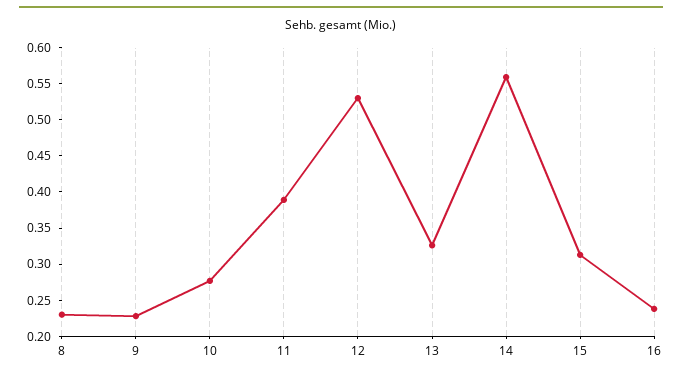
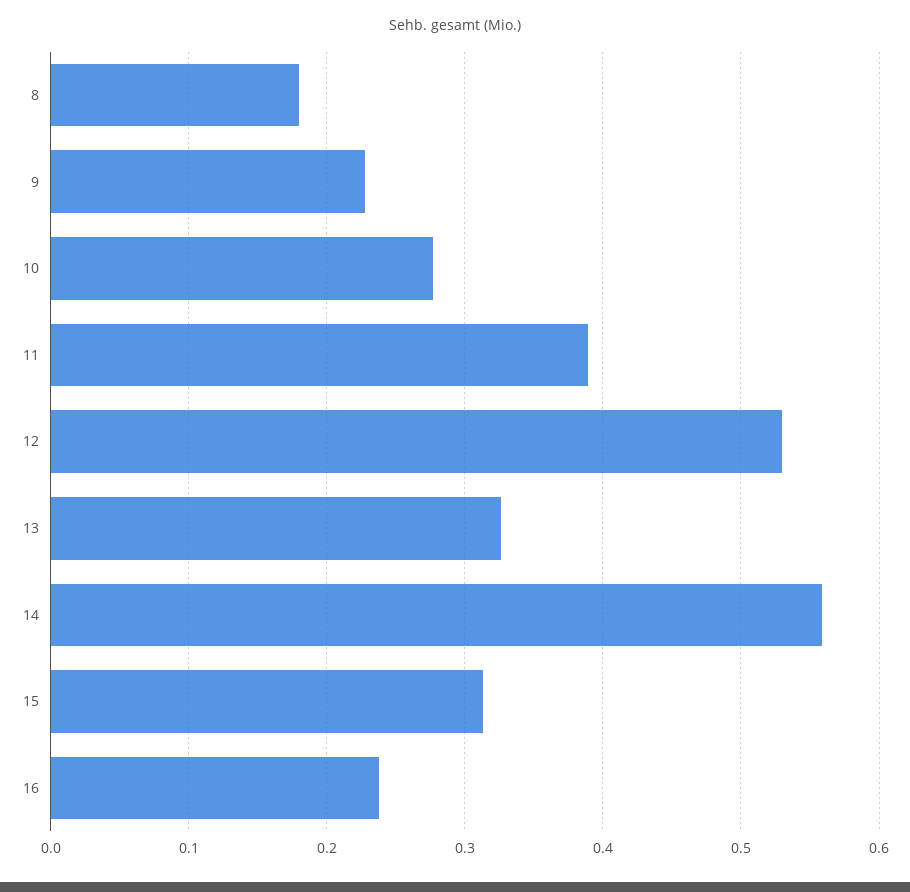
8: 0.225 -> 0.18

